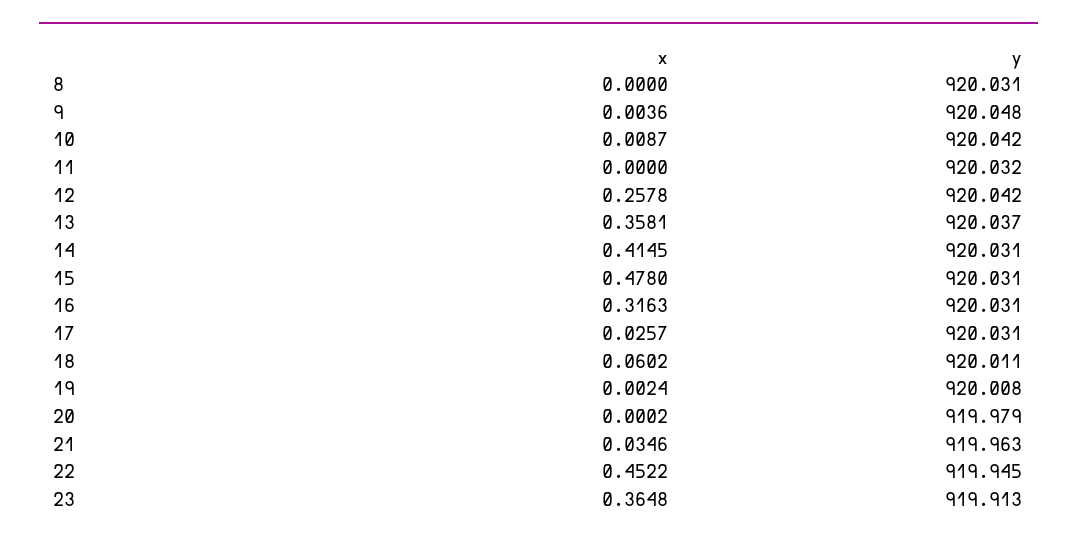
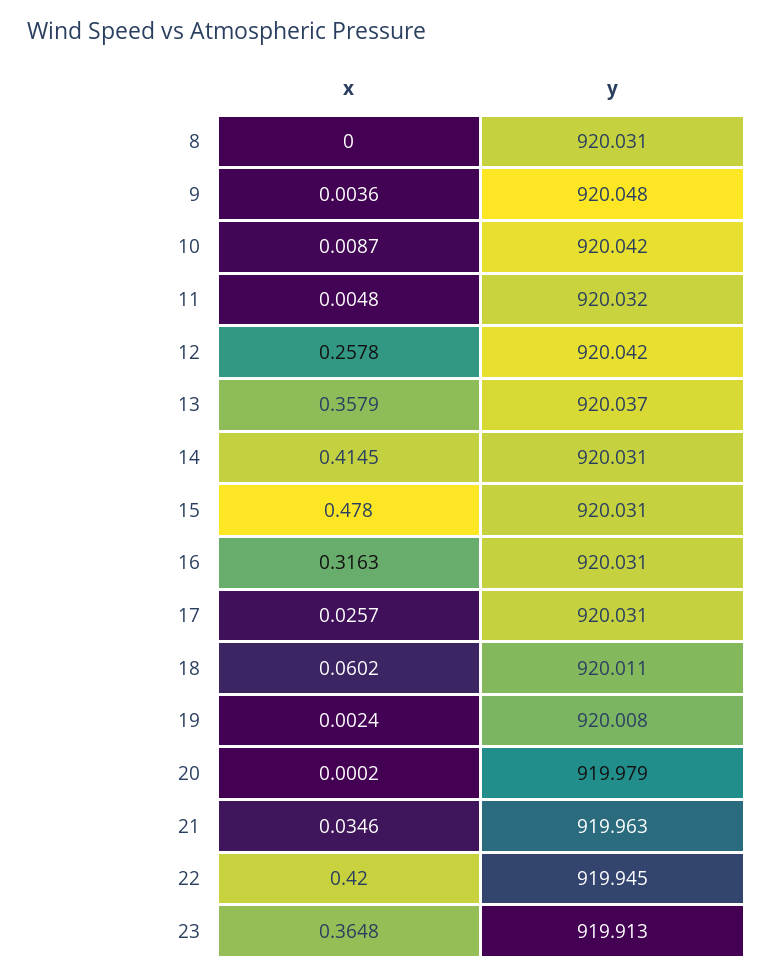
x, 11: 0 -> 0.0048
x, 13: 0.3581 -> 0.3579
x, 22: 0.4522 -> 0.42

